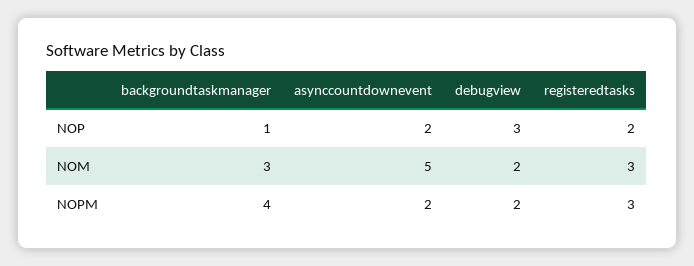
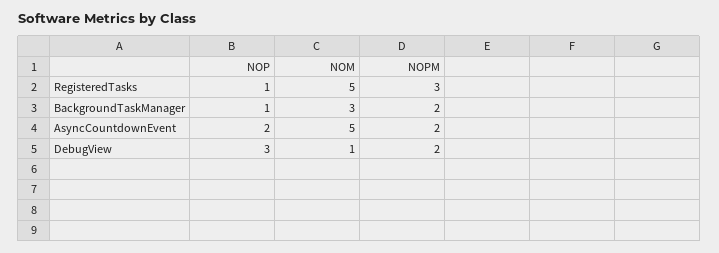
registeredtasks, NOP: 2 -> 1
debugview, NOM: 2 -> 1
registeredtasks, NOM: 3 -> 5
backgroundtaskmanager, NOPM: 4 -> 2

